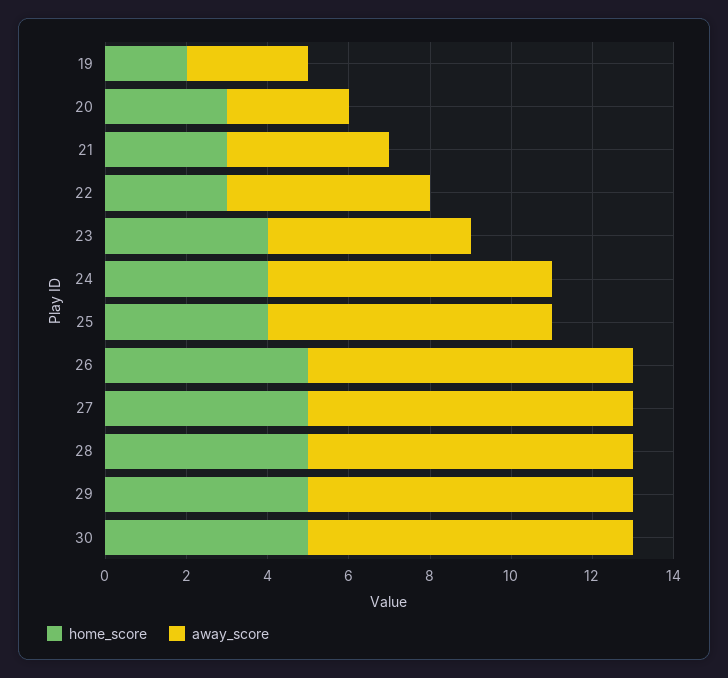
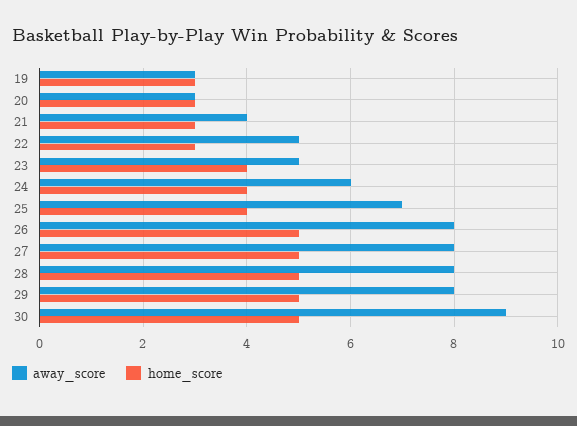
home_score, 19: 2 -> 3
away_score, 24: 7 -> 6
away_score, 30: 8 -> 9

